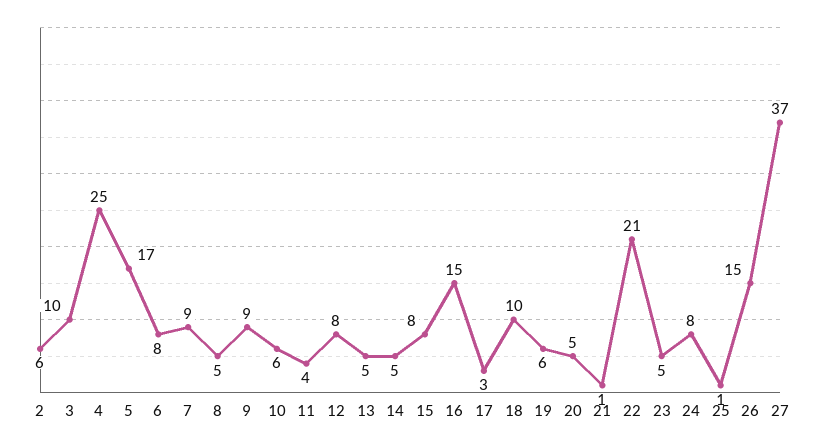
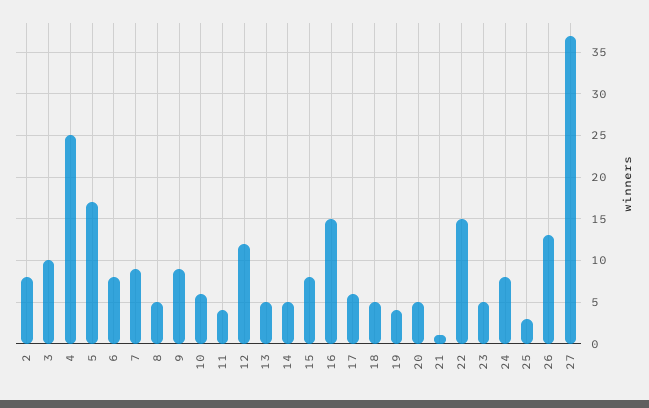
2: 6 -> 8
12: 8 -> 12
17: 3 -> 6
18: 10 -> 5
19: 6 -> 4
22: 21 -> 15
25: 1 -> 3
26: 15 -> 13

